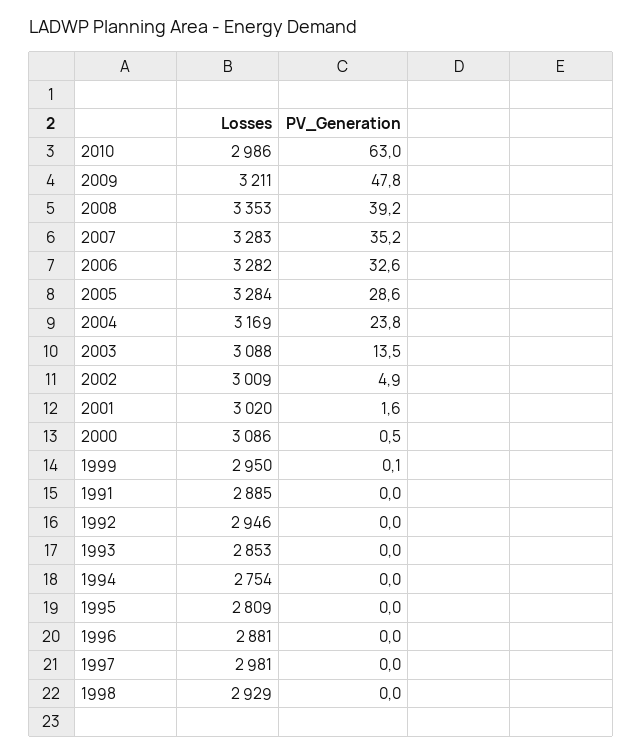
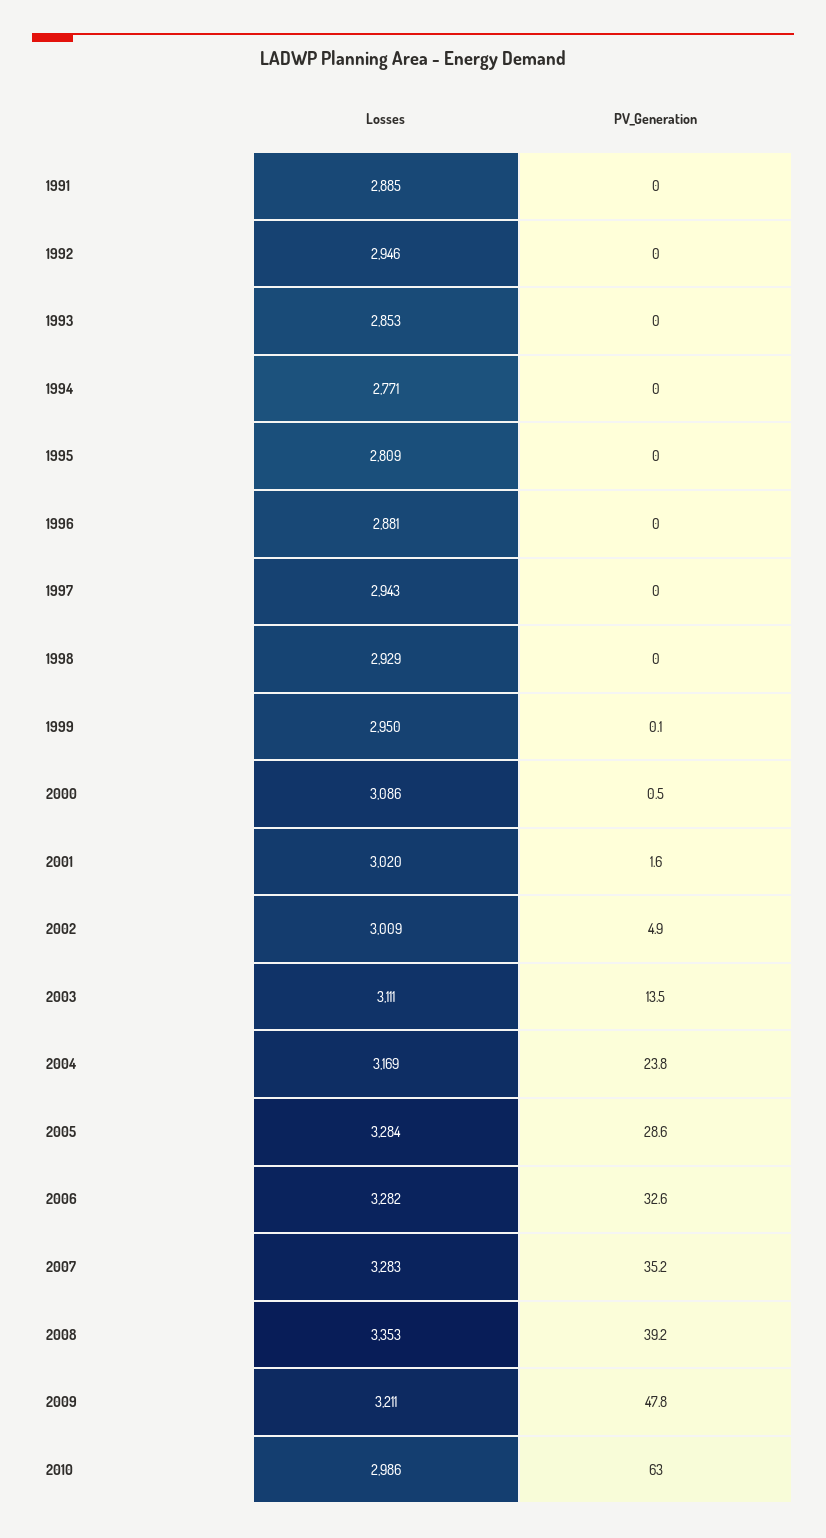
Losses, 2003: 3088 -> 3111
Losses, 1994: 2754 -> 2771
Losses, 1997: 2981 -> 2943

